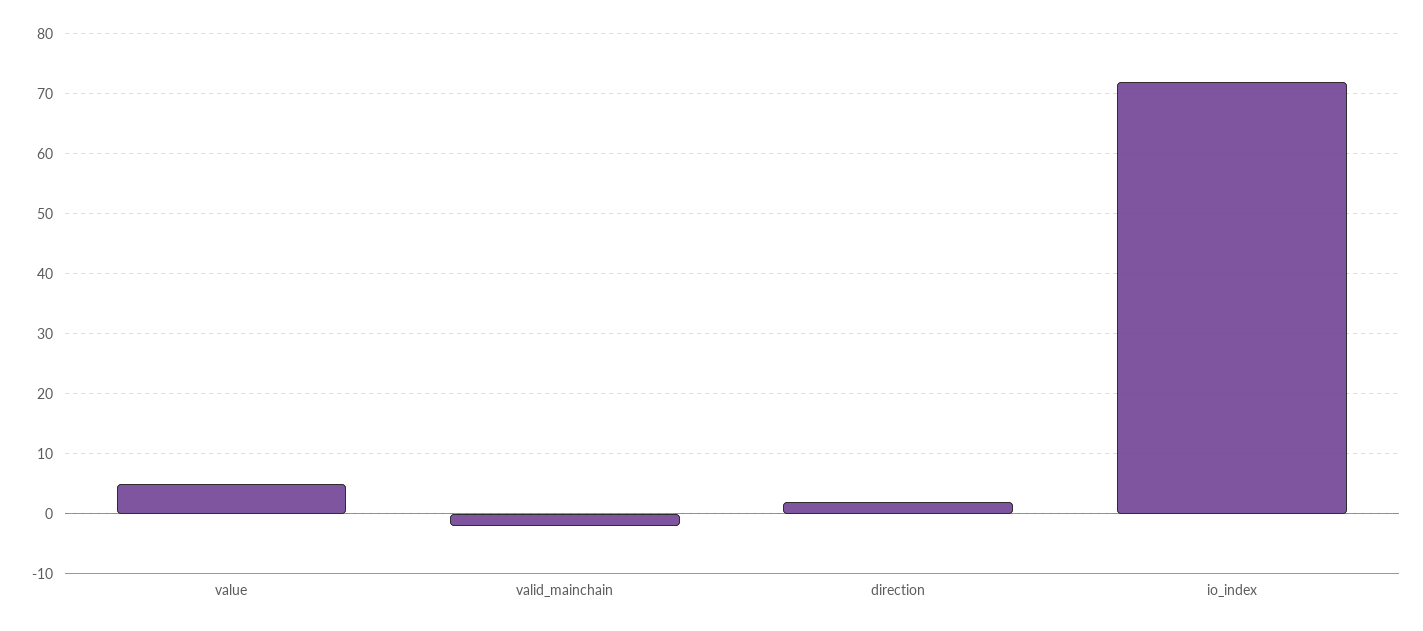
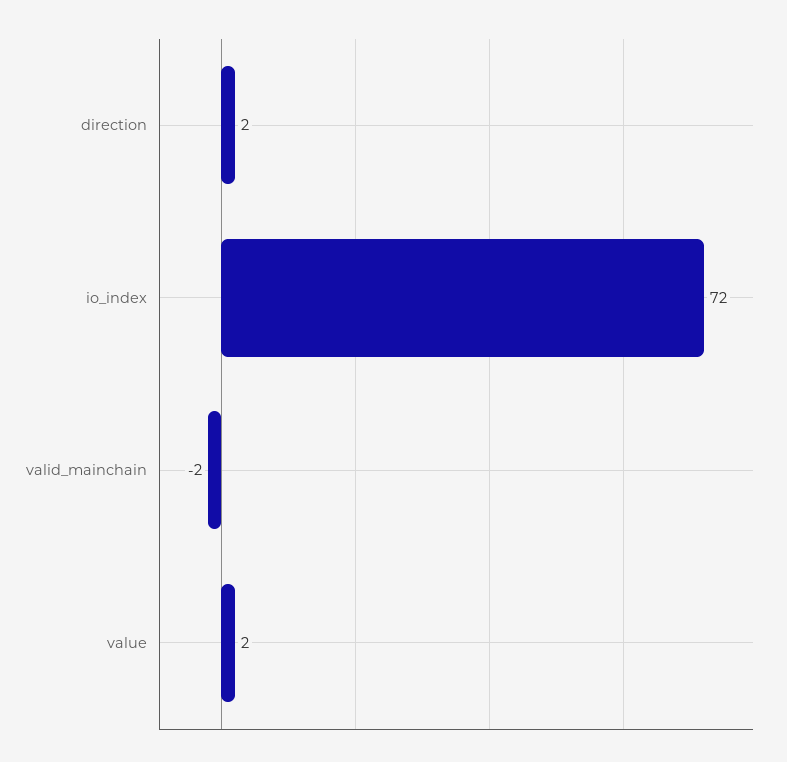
value: 5 -> 2

